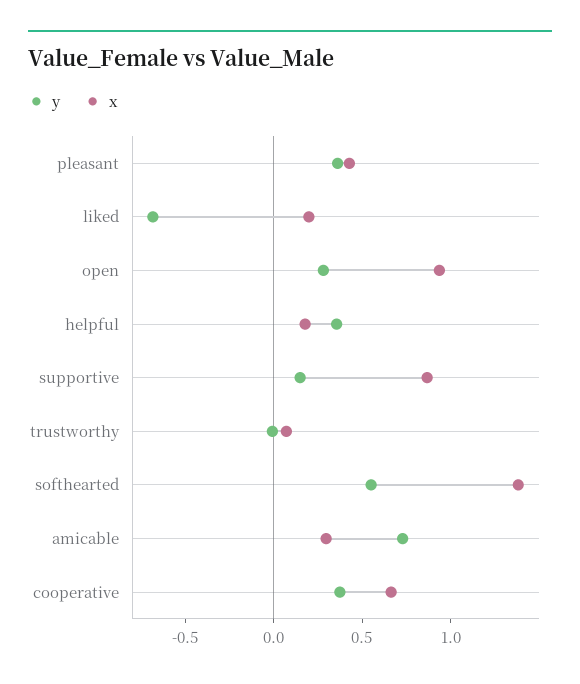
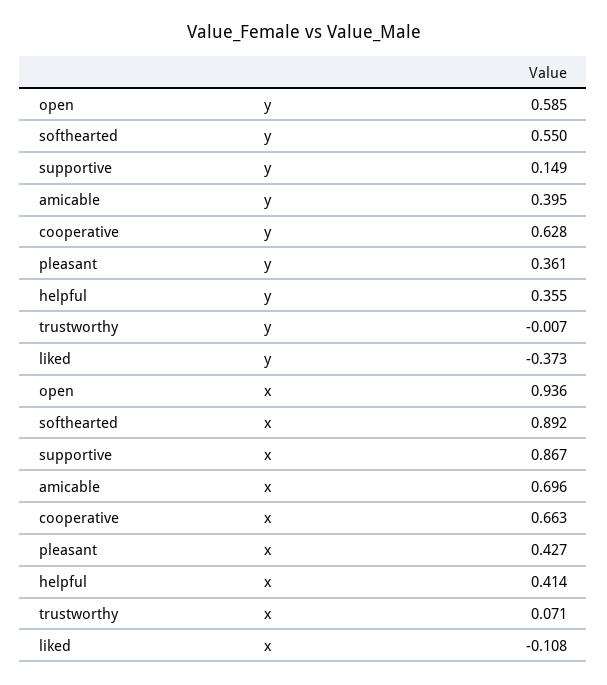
y, liked: -0.7 -> -0.373
x, liked: 0.2 -> -0.108
y, open: 0.3 -> 0.585
x, helpful: 0.2 -> 0.414
x, softhearted: 1.4 -> 0.892
y, amicable: 0.7 -> 0.395
x, amicable: 0.3 -> 0.696
y, cooperative: 0.4 -> 0.628

